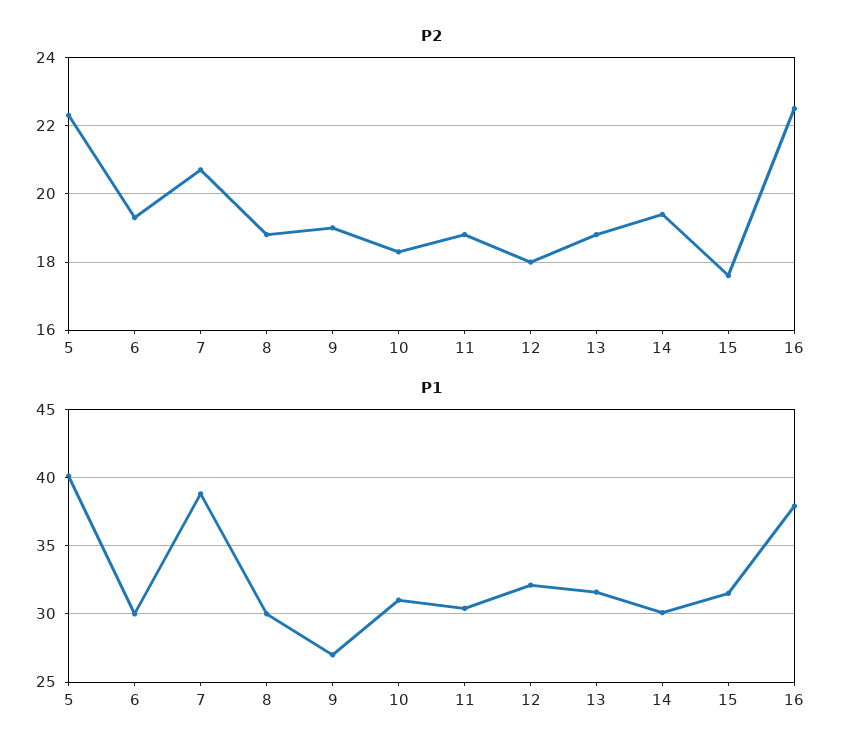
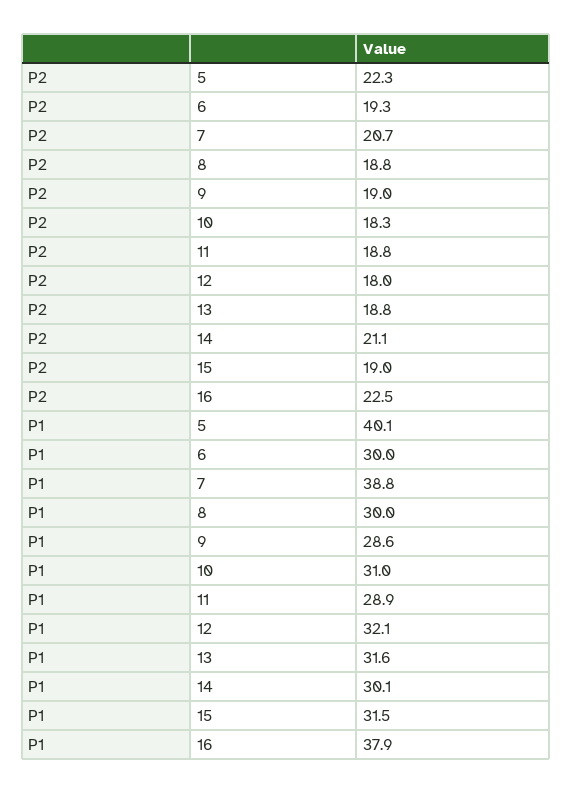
P2, 14: 19.5 -> 21.1
P2, 15: 17.5 -> 19
P1, 9: 27 -> 28.6
P1, 11: 30.5 -> 28.9

